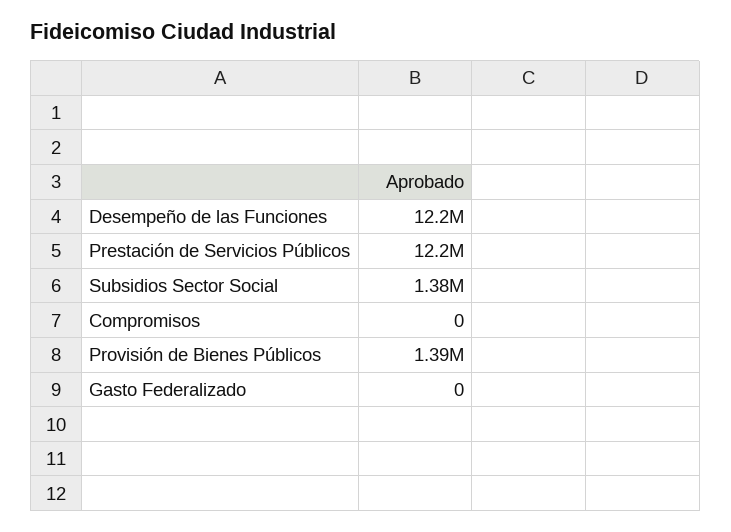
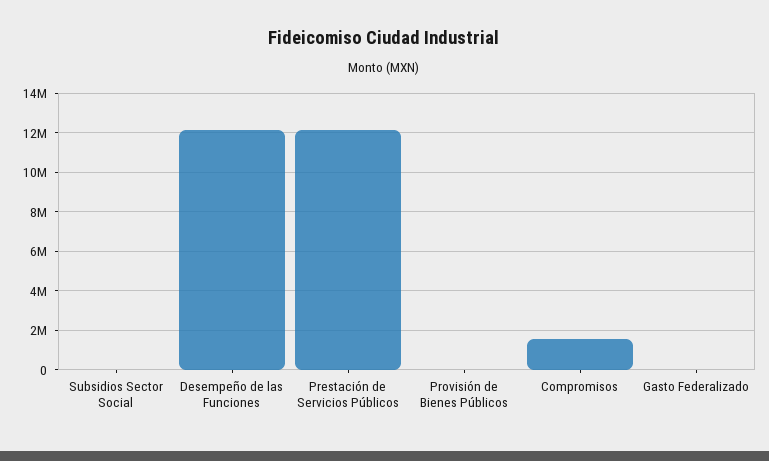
Subsidios Sector Social: 1380000 -> 0
Compromisos: 0 -> 1500000
Provisión de Bienes Públicos: 1390000 -> 0

